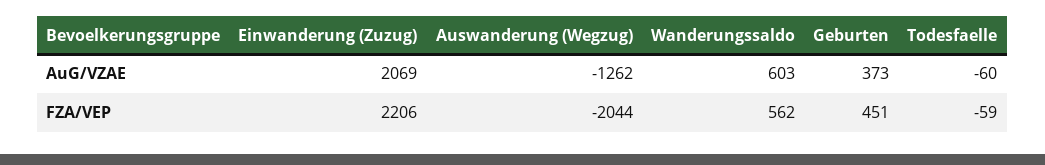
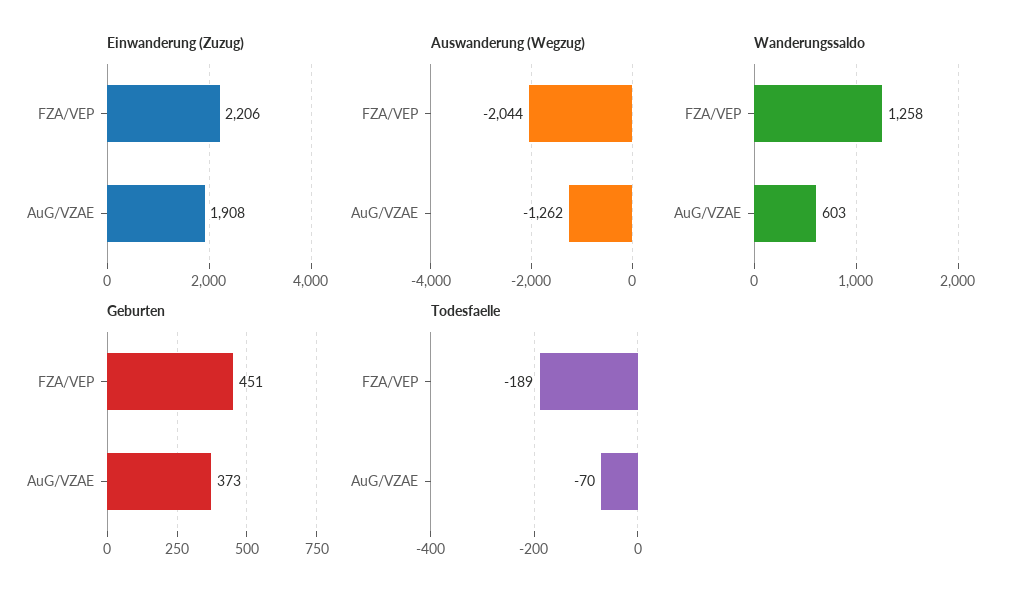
Einwanderung (Zuzug), AuG/VZAE: 2069 -> 1908
Todesfaelle, AuG/VZAE: -60 -> -70
Wanderungssaldo, FZA/VEP: 562 -> 1258
Todesfaelle, FZA/VEP: -59 -> -189

